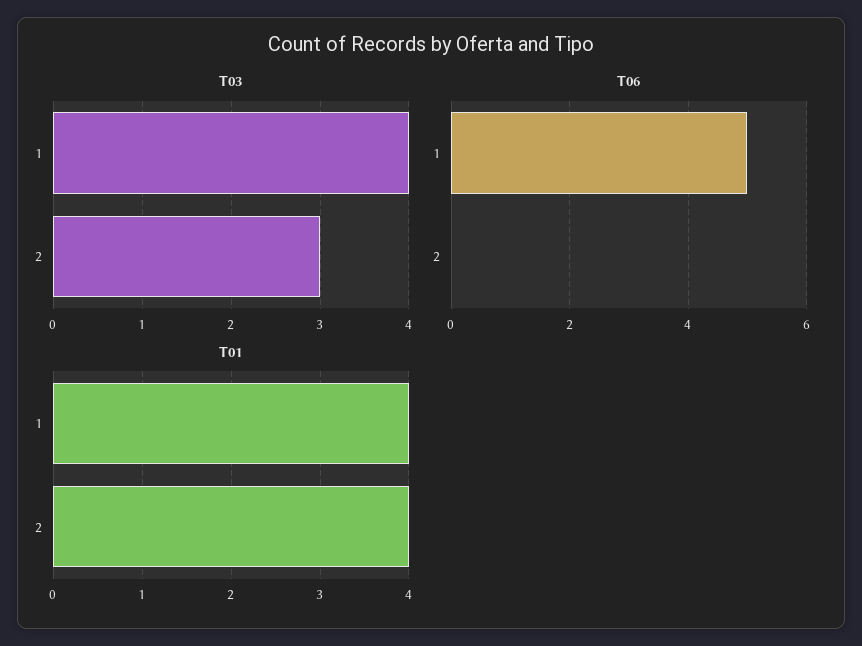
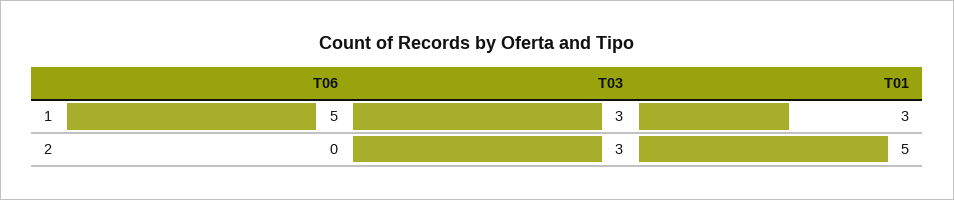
T03, 1: 4 -> 3
T01, 1: 4 -> 3
T01, 2: 4 -> 5

